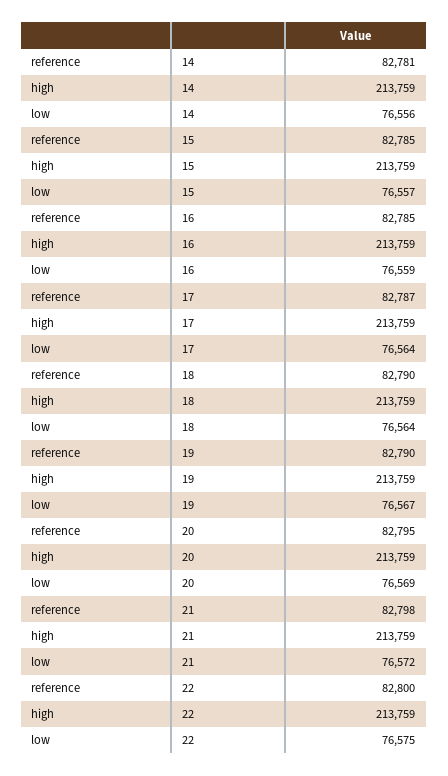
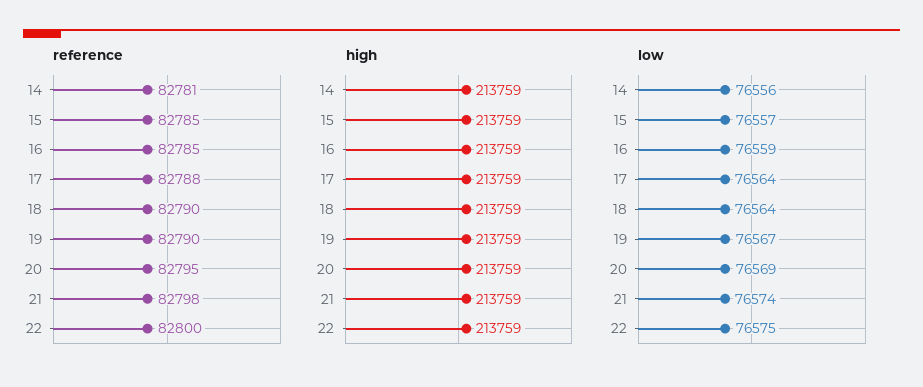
reference, 17: 82787 -> 82788
low, 21: 76572 -> 76574

